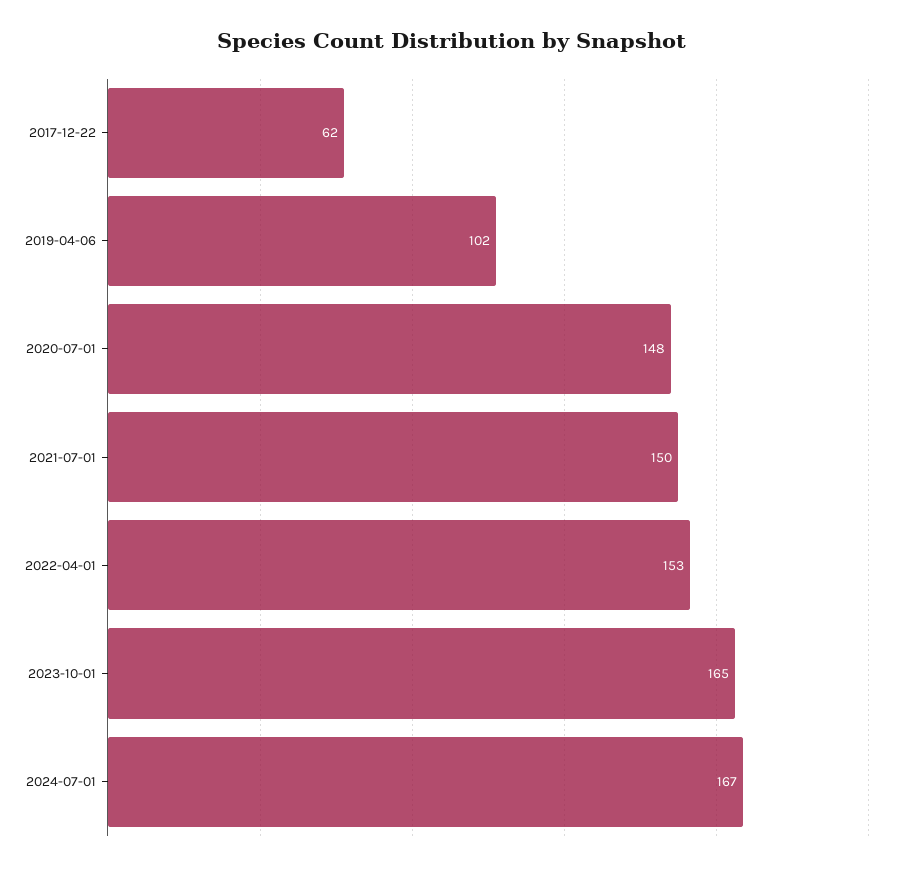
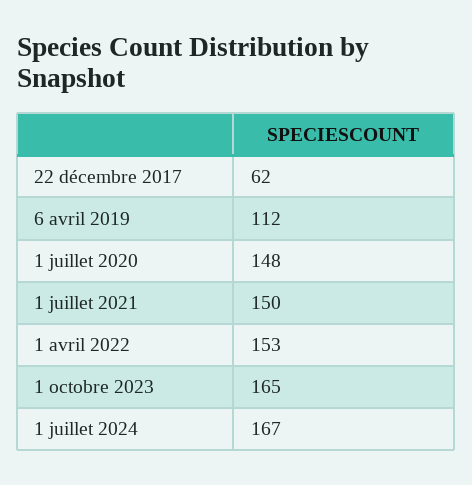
2019-04-06: 102 -> 112

